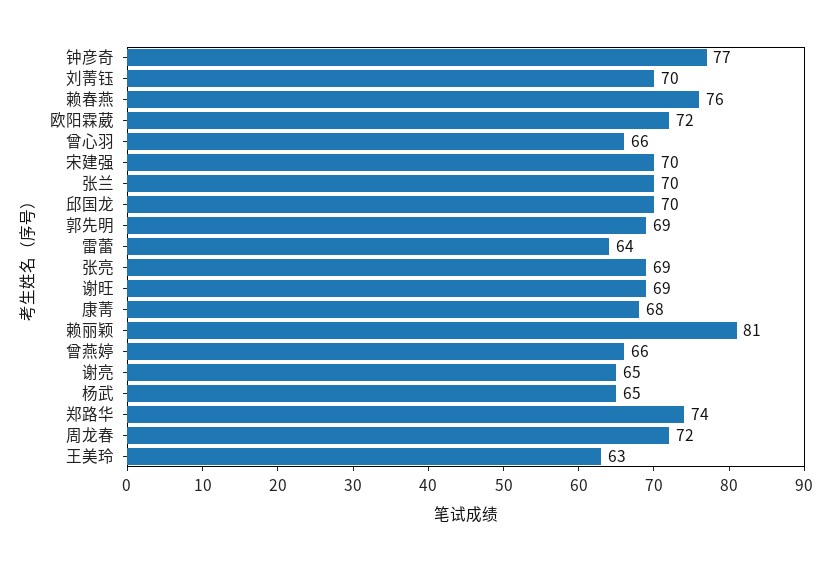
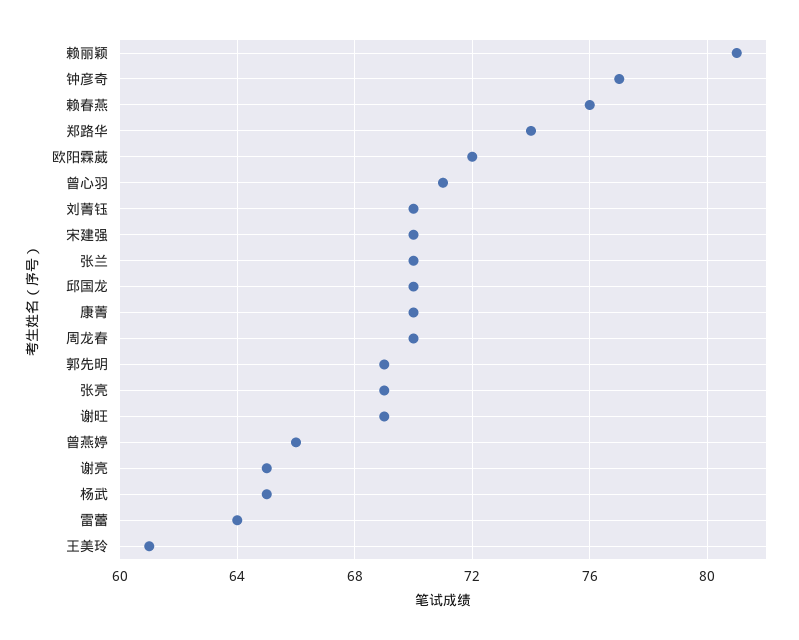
曾心羽: 66 -> 71
康菁: 68 -> 70
周龙春: 72 -> 70
王美玲: 63 -> 61

